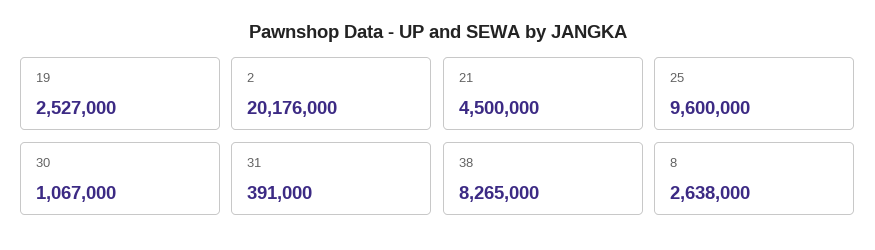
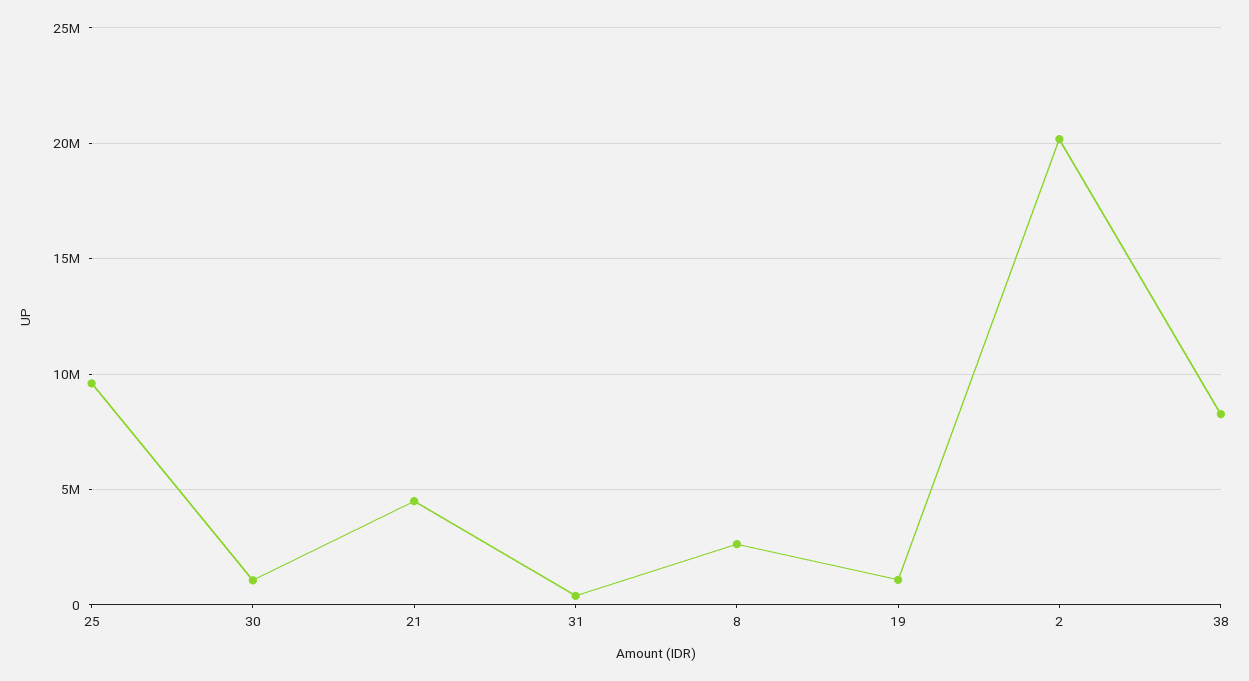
19: 2527000 -> 1000000

